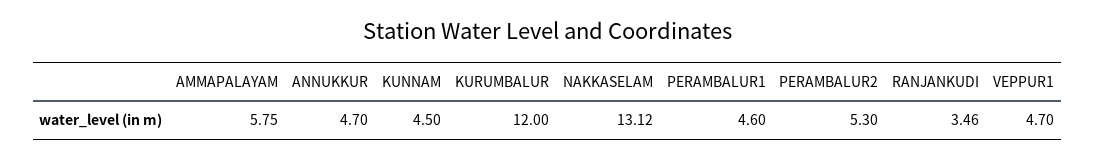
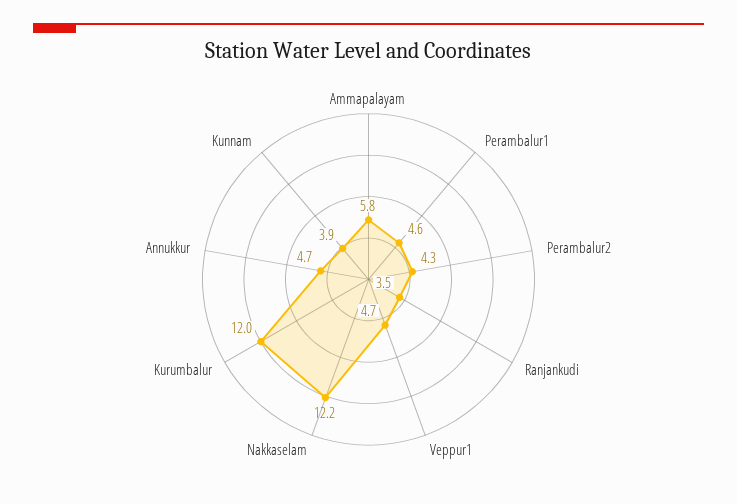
KUNNAM: 4.5 -> 3.9
NAKKASELAM: 13.12 -> 12.2
PERAMBALUR2: 5.3 -> 4.3

